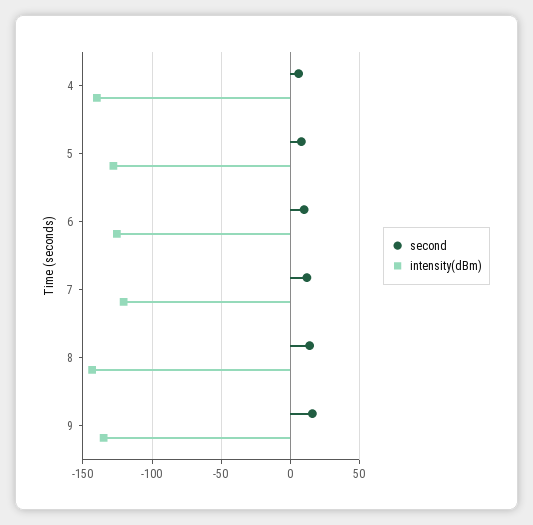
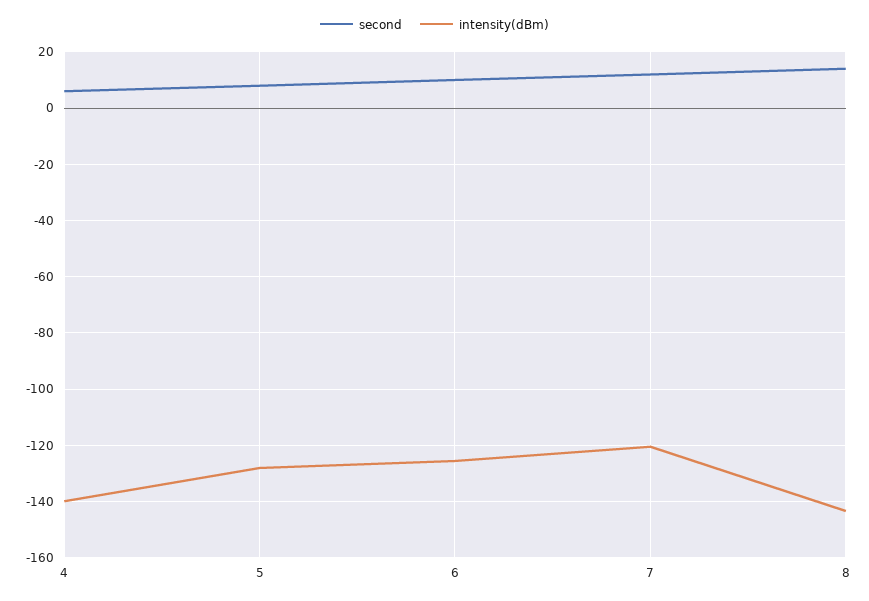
second, 9: 15 -> none
intensity(dBm), 9: -135 -> none

